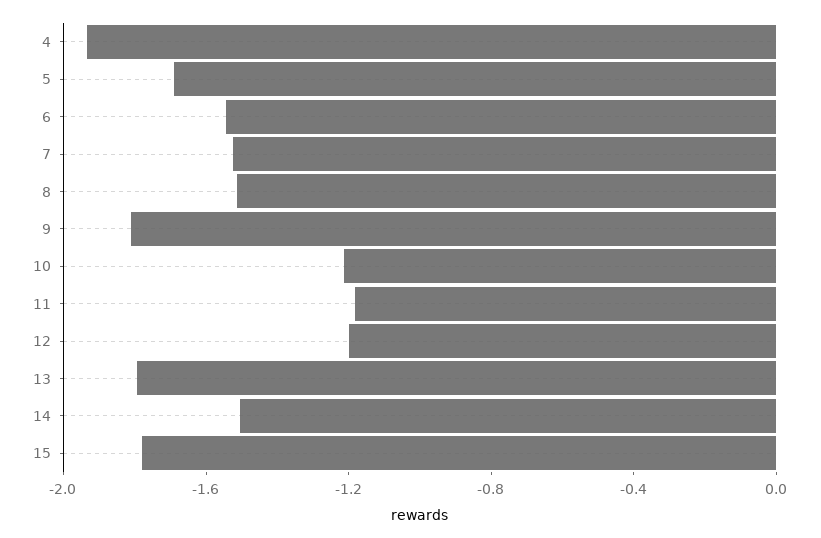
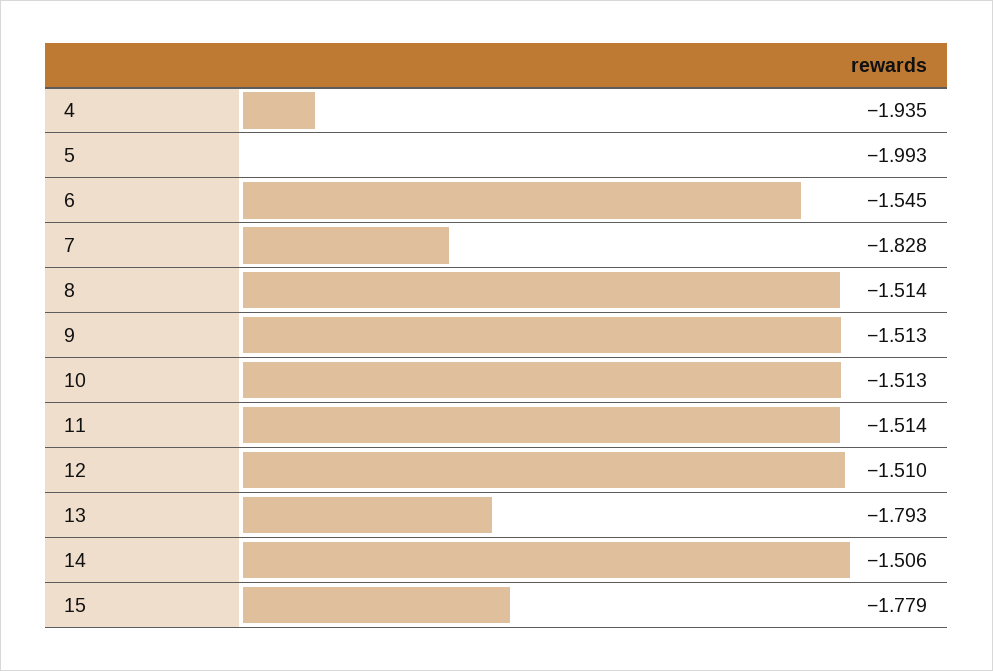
5: -1.7 -> -1.993
7: -1.5 -> -1.828
9: -1.8 -> -1.513
10: -1.2 -> -1.513
11: -1.2 -> -1.514
12: -1.2 -> -1.51

